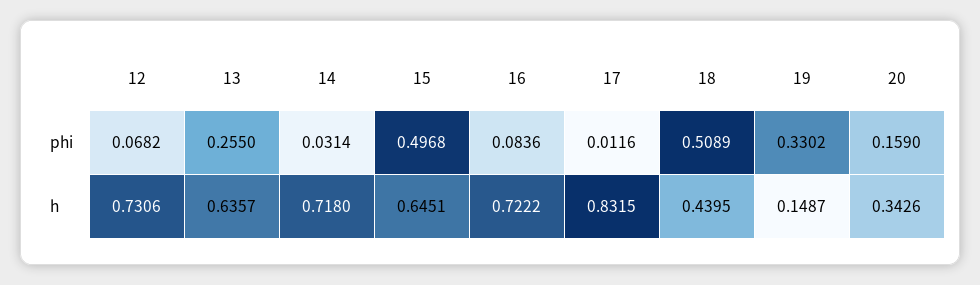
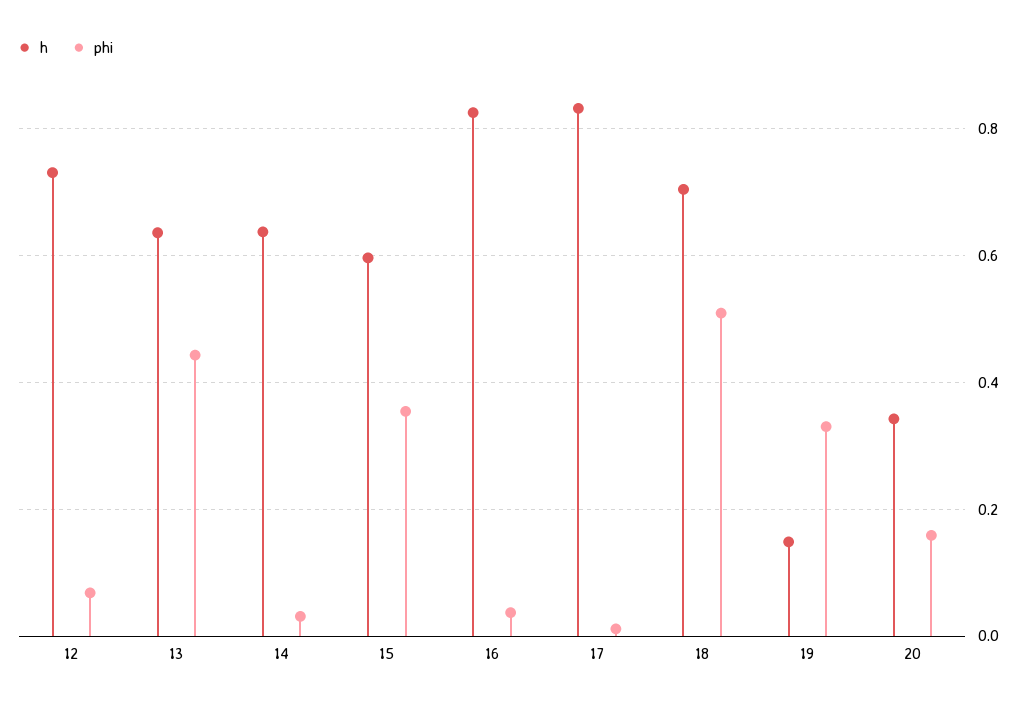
phi, 13: 0.255 -> 0.44
phi, 15: 0.4968 -> 0.36
phi, 16: 0.0836 -> 0.04
h, 14: 0.718 -> 0.64
h, 15: 0.6451 -> 0.6
h, 16: 0.7222 -> 0.82
h, 18: 0.4395 -> 0.7

